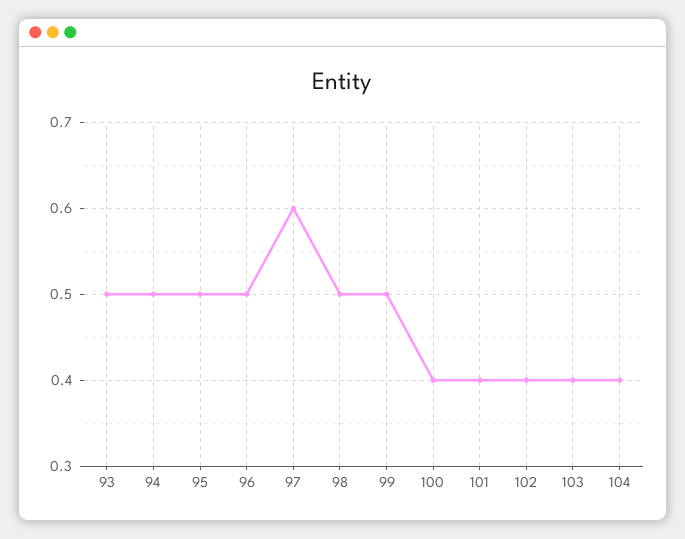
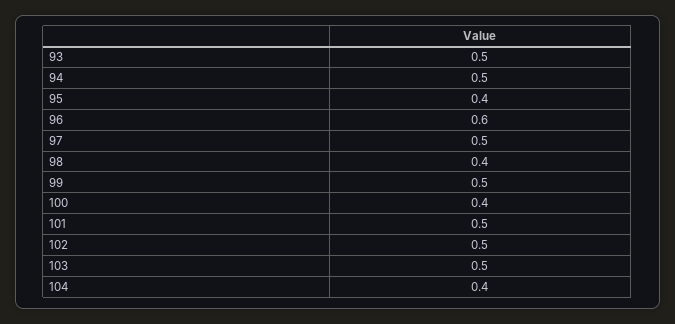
95: 0.5 -> 0.4
96: 0.5 -> 0.6
97: 0.6 -> 0.5
98: 0.5 -> 0.4
101: 0.4 -> 0.5
102: 0.4 -> 0.5
103: 0.4 -> 0.5

